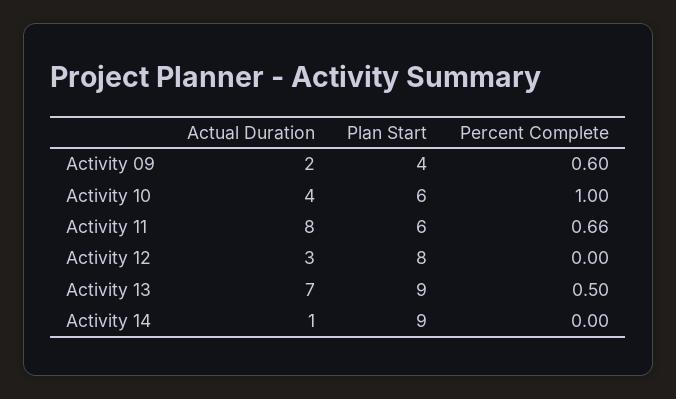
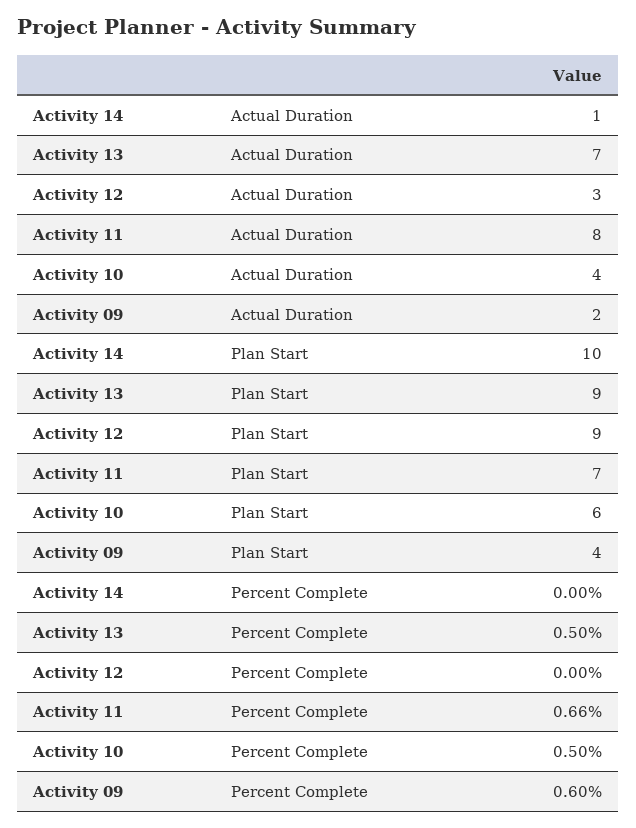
Percent Complete, Activity 10: 1 -> 0.5
Plan Start, Activity 11: 6 -> 7
Plan Start, Activity 12: 8 -> 9
Plan Start, Activity 14: 9 -> 10

